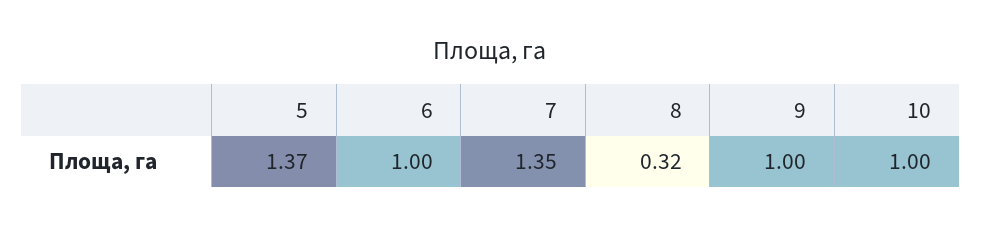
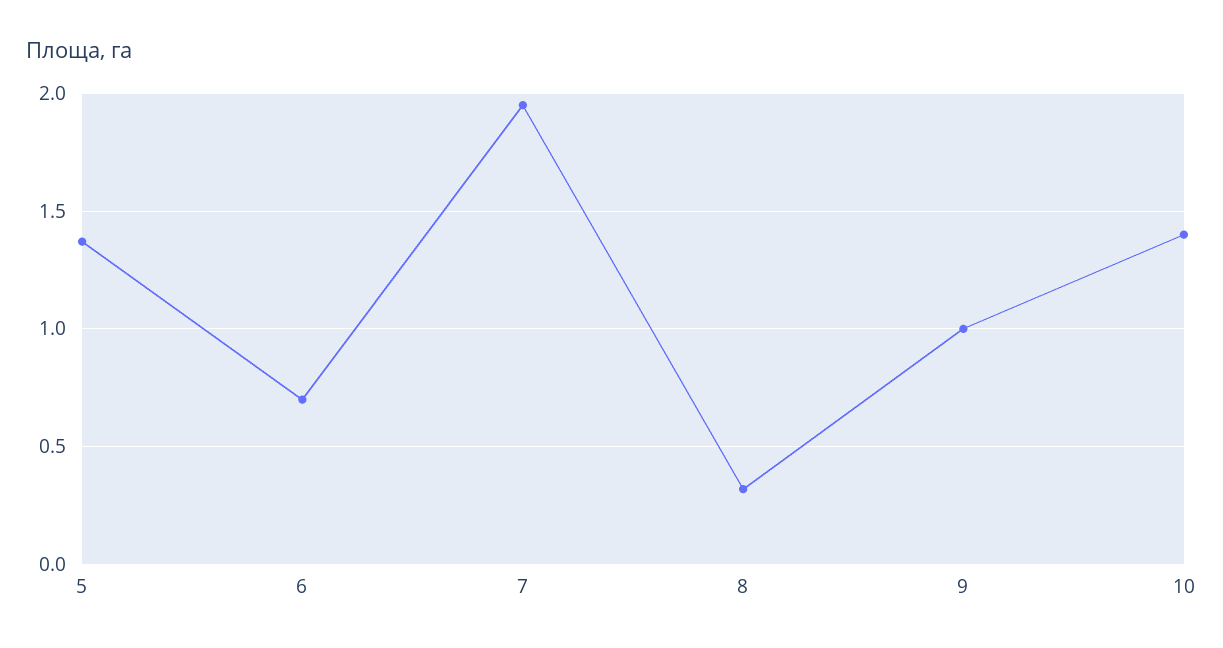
6: 1 -> 0.7
7: 1.35 -> 1.95
10: 1 -> 1.4

